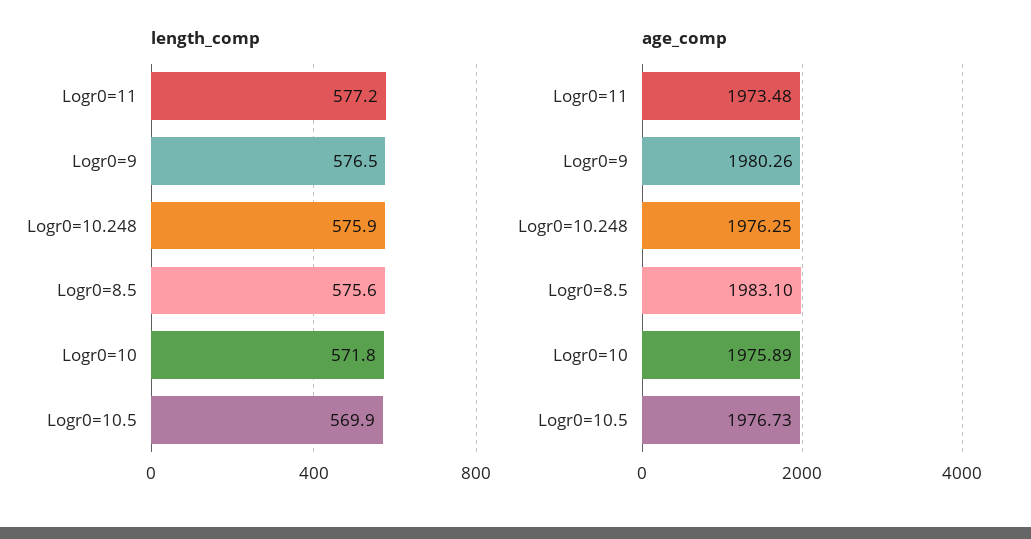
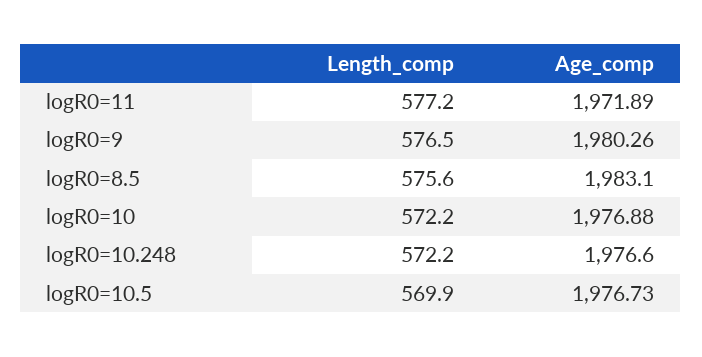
length_comp, Logr0=10.248: 575.9 -> 572.2
length_comp, Logr0=10: 571.8 -> 572.2
age_comp, Logr0=11: 1973.48 -> 1971.89
age_comp, Logr0=10.248: 1976.25 -> 1976.6
age_comp, Logr0=10: 1975.89 -> 1976.88

